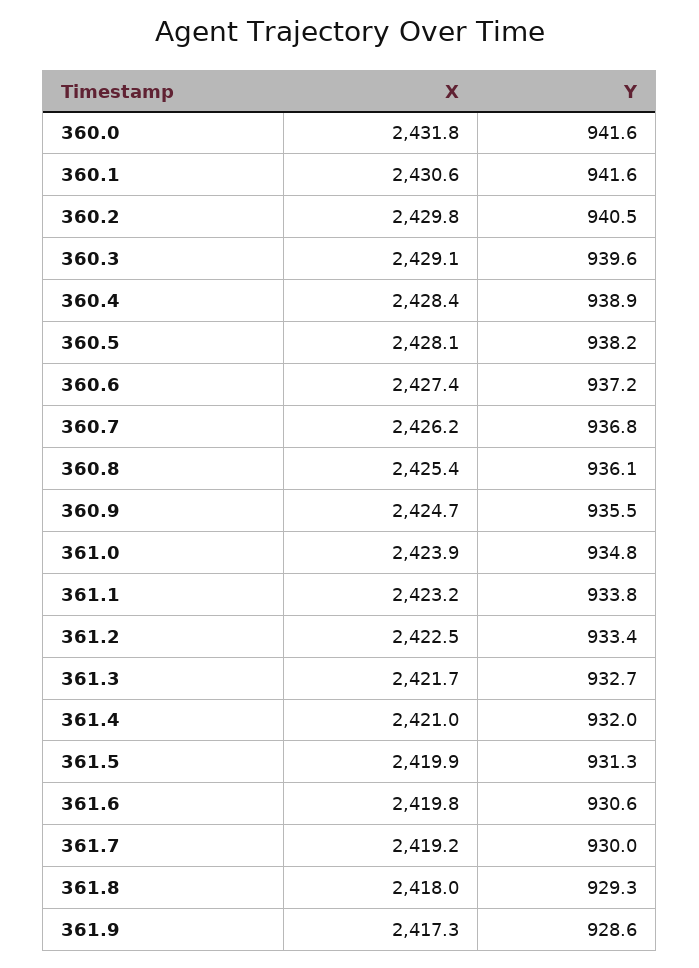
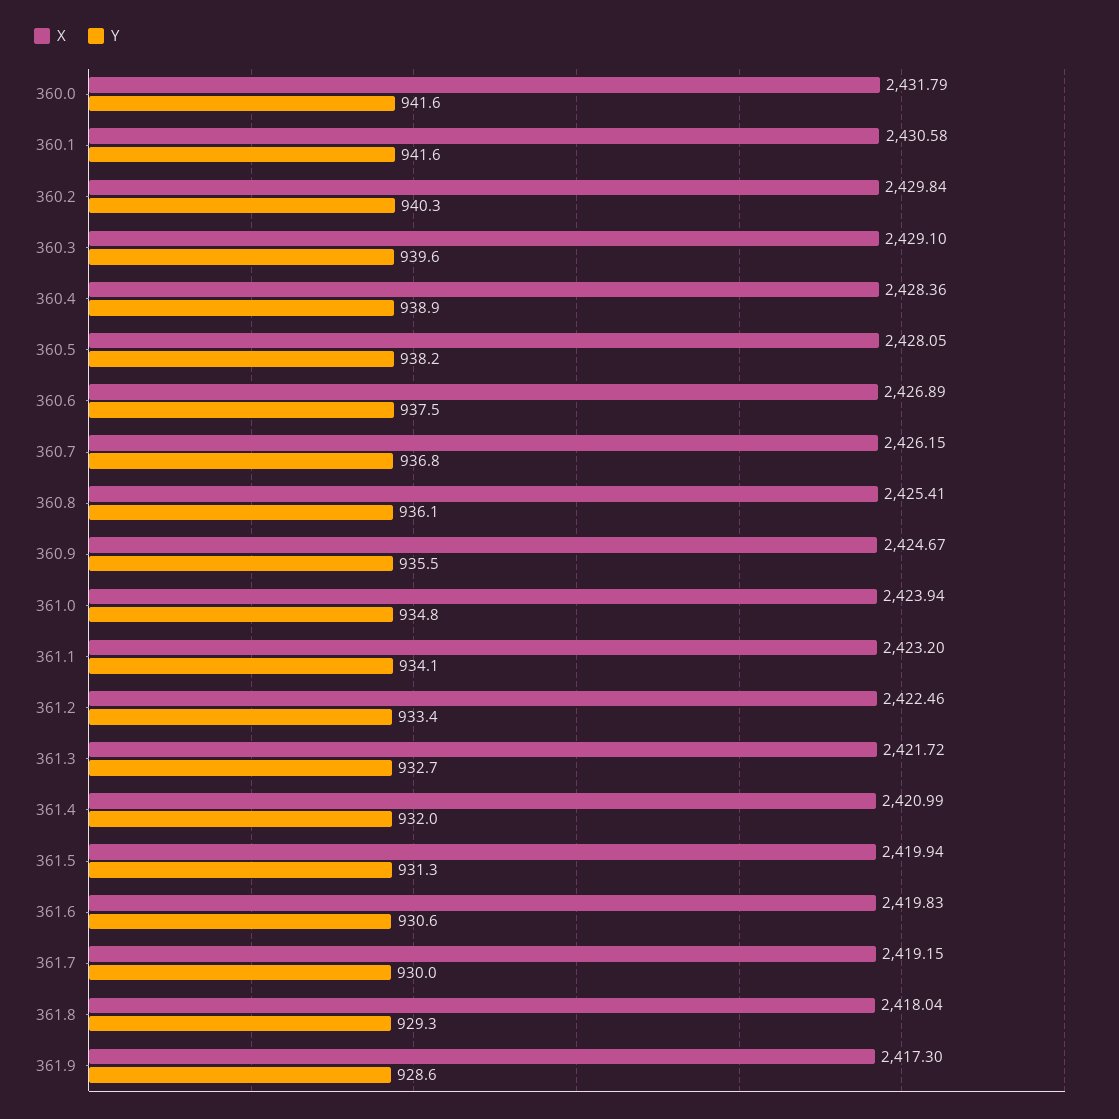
Y, 360.2: 940.5 -> 940.3
X, 360.6: 2427.4 -> 2426.89
Y, 360.6: 937.2 -> 937.5
Y, 361.1: 933.8 -> 934.1

